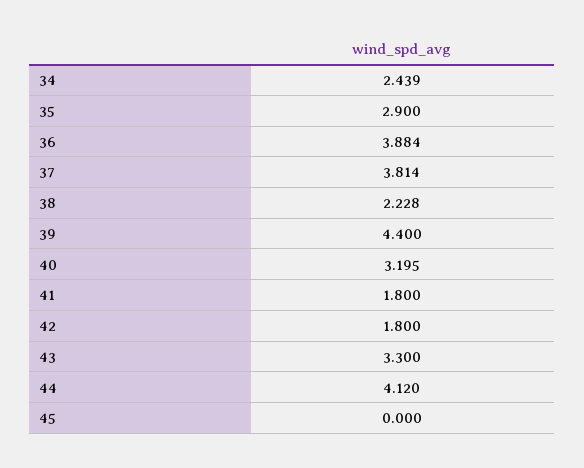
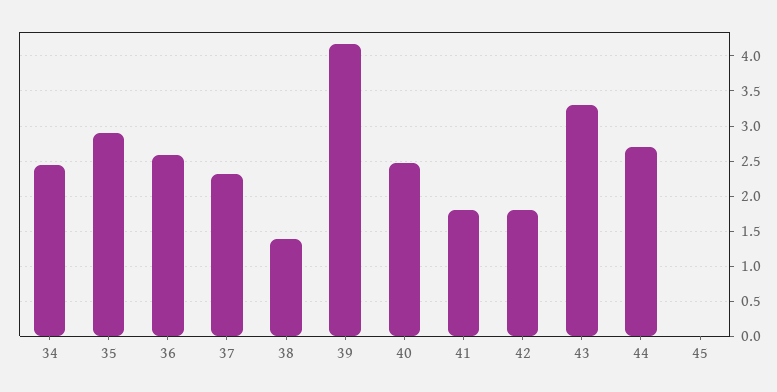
36: 3.884 -> 2.6
37: 3.814 -> 2.3
38: 2.228 -> 1.4
39: 4.4 -> 4.2
40: 3.195 -> 2.5
44: 4.12 -> 2.7

